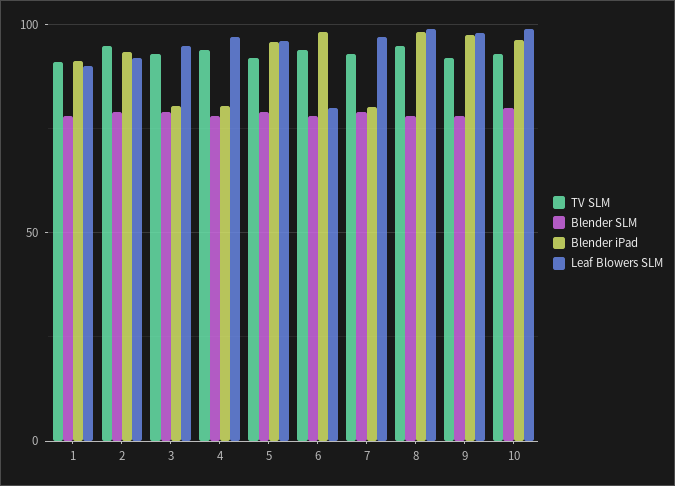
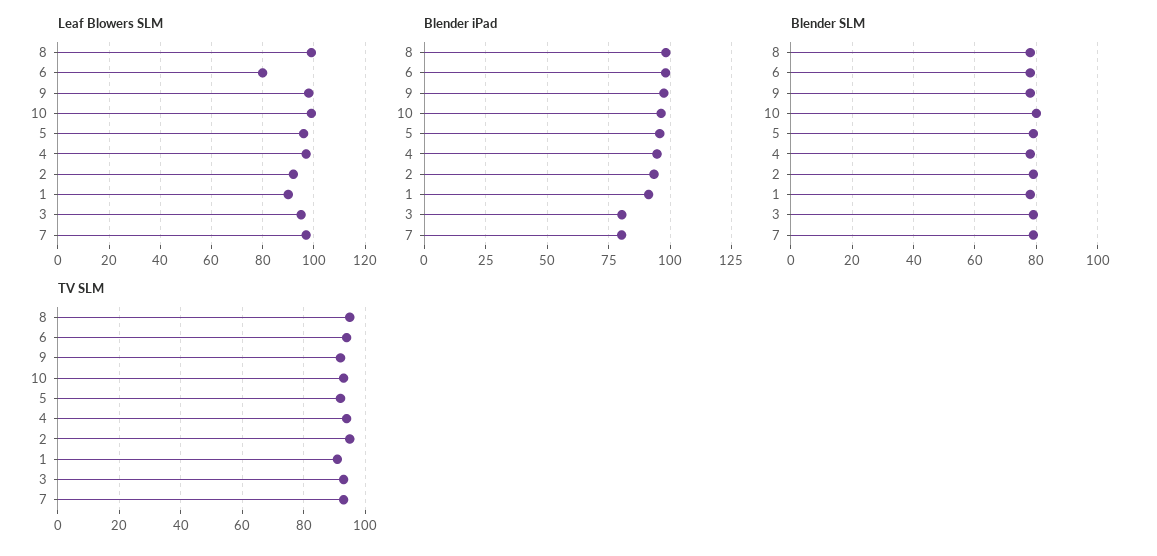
Blender iPad, 4: 80 -> 95

